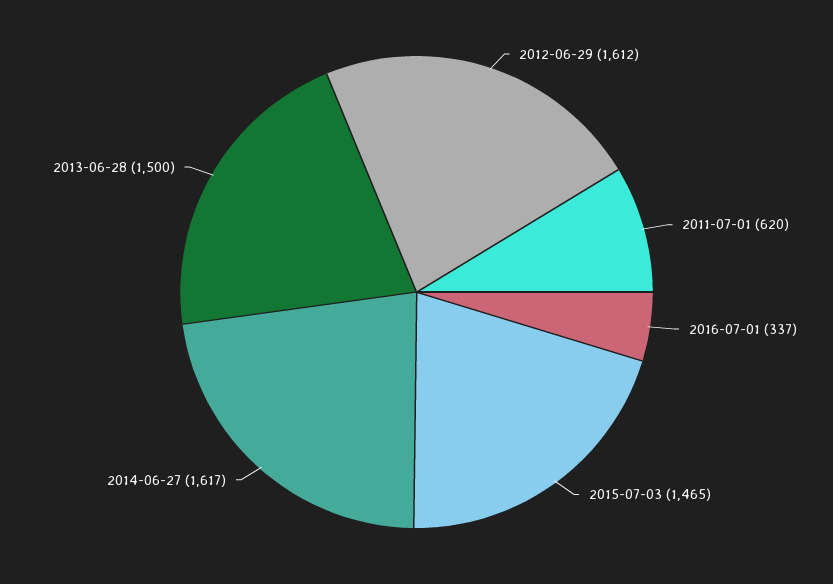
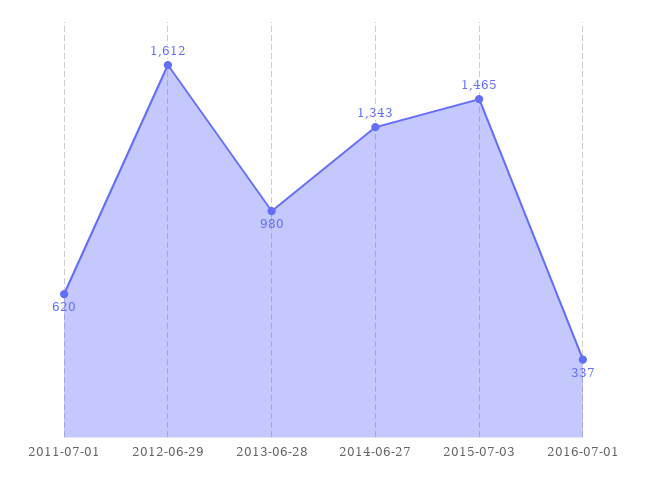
2014-06-27: 1617 -> 1343
2013-06-28: 1500 -> 980

